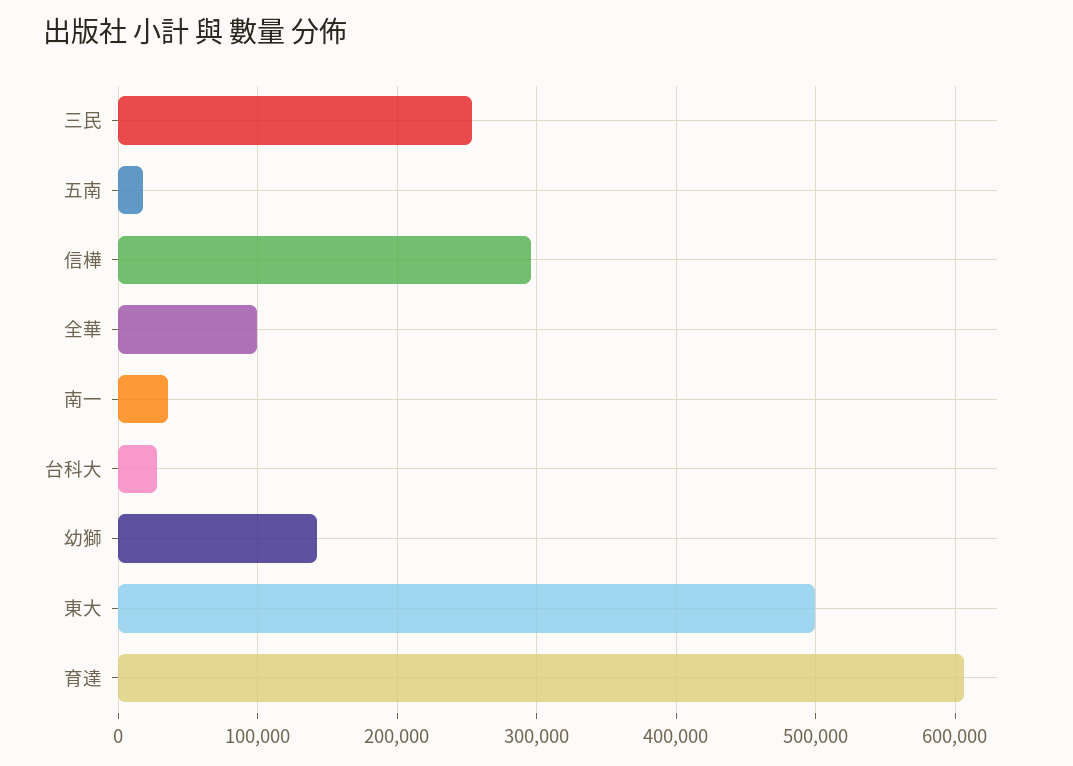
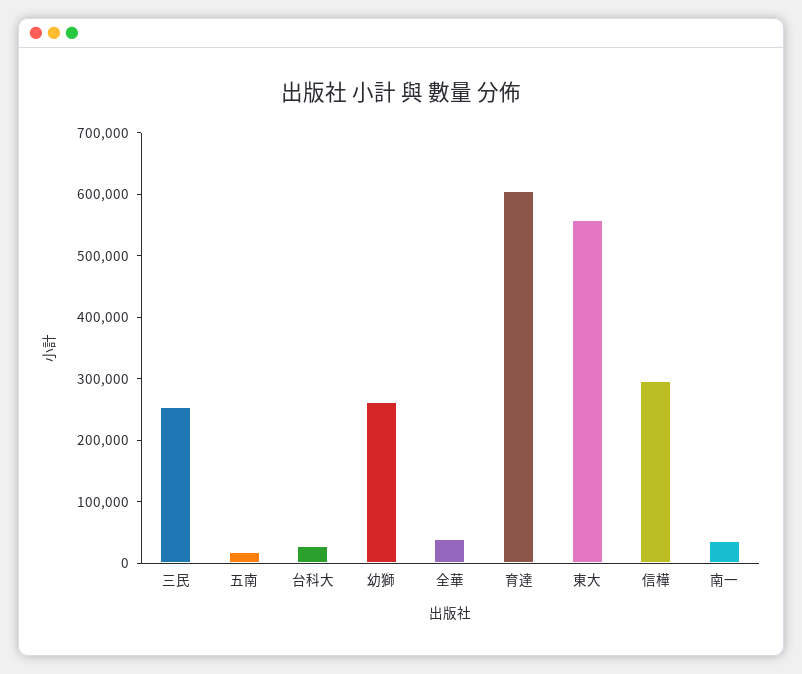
全華: 100000 -> 40000
幼獅: 140000 -> 260000
東大: 500000 -> 560000

